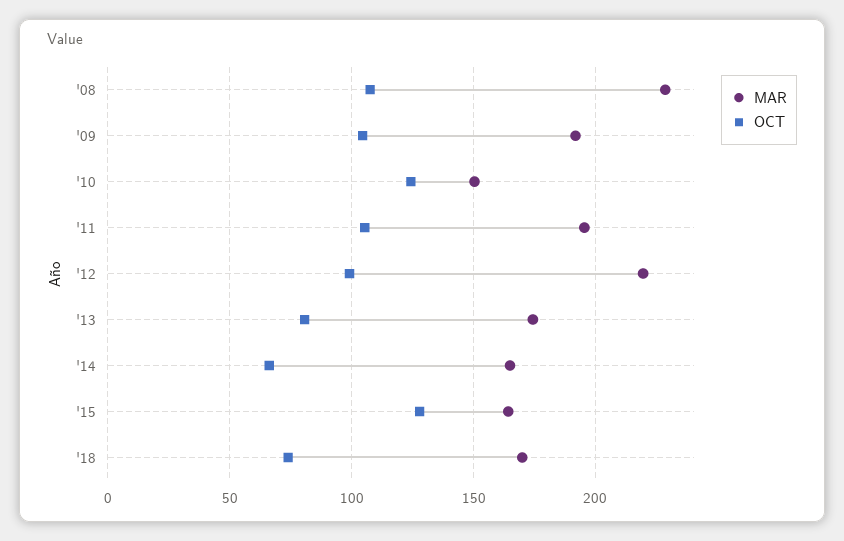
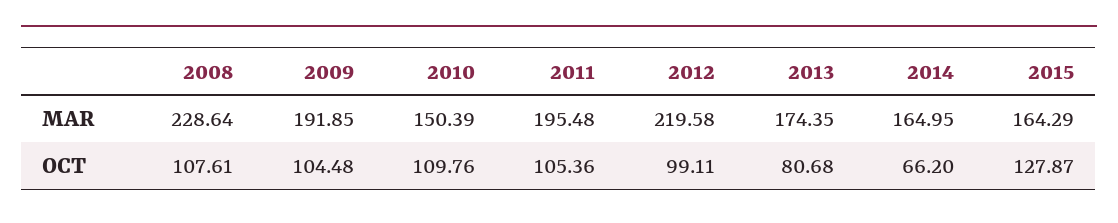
OCT, '10: 125 -> 109.76
MAR, '18: 170 -> none
OCT, '18: 75 -> none

